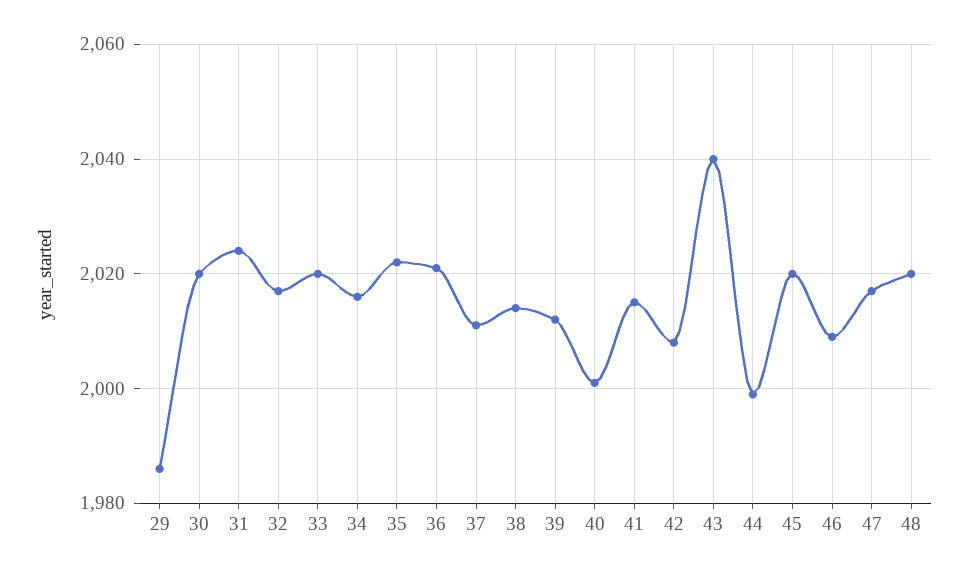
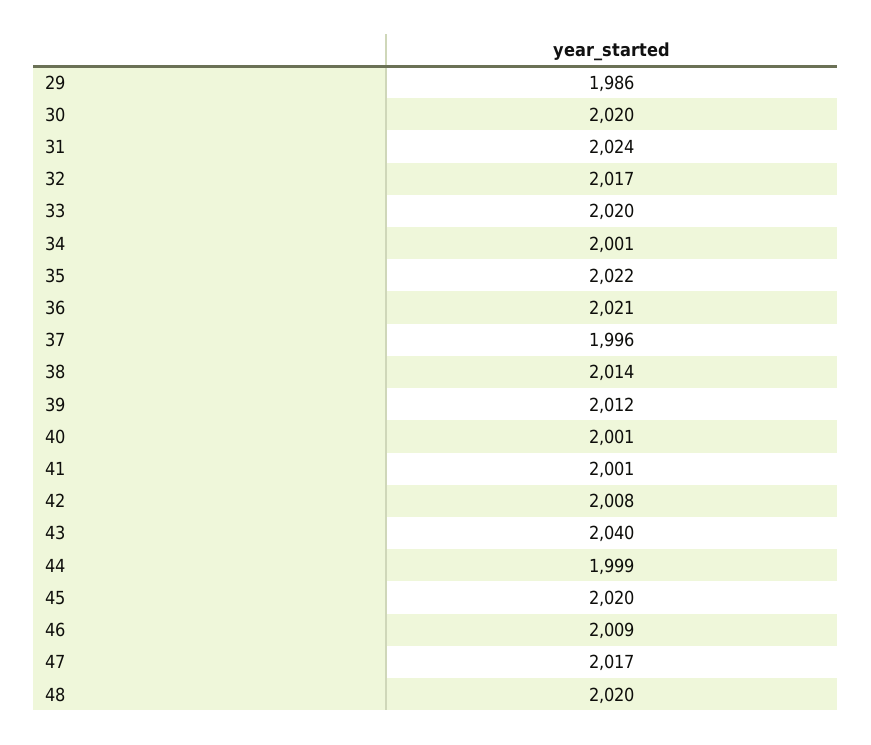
34: 2015 -> 2001
37: 2010 -> 1996
41: 2015 -> 2001

